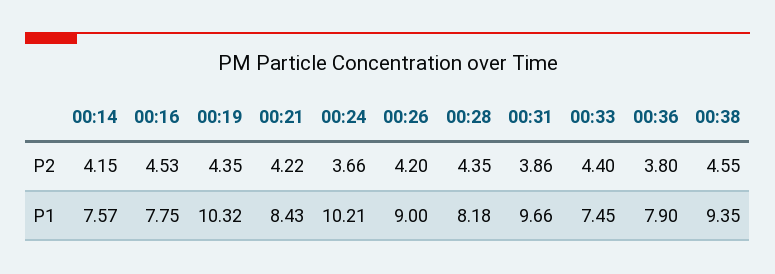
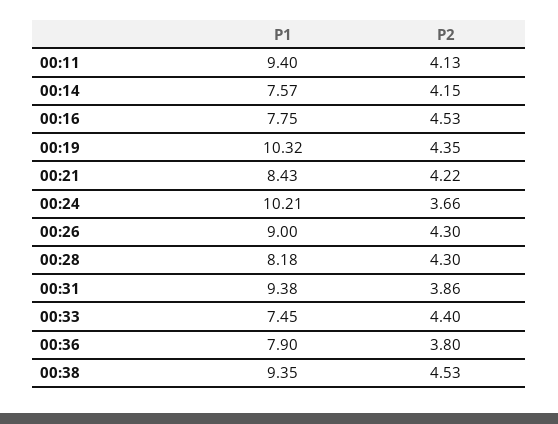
00:26, P2: 4.2 -> 4.3
00:28, P2: 4.35 -> 4.3
00:38, P2: 4.55 -> 4.53
00:31, P1: 9.66 -> 9.38
00:11, P1: none -> 9.4
00:11, P2: none -> 4.13

